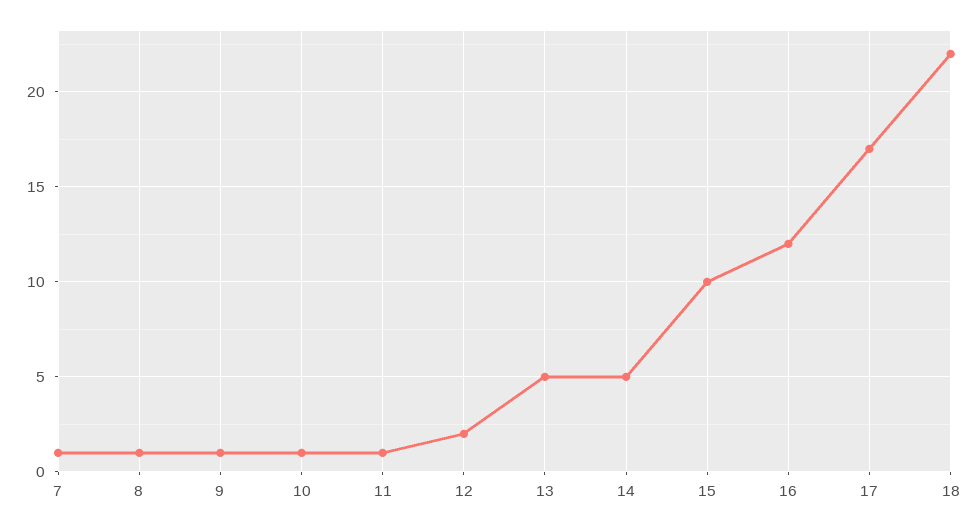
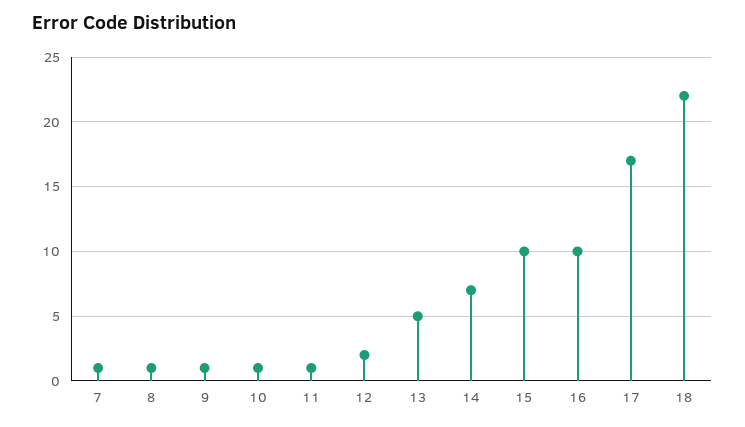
14: 5 -> 7
16: 12 -> 10

